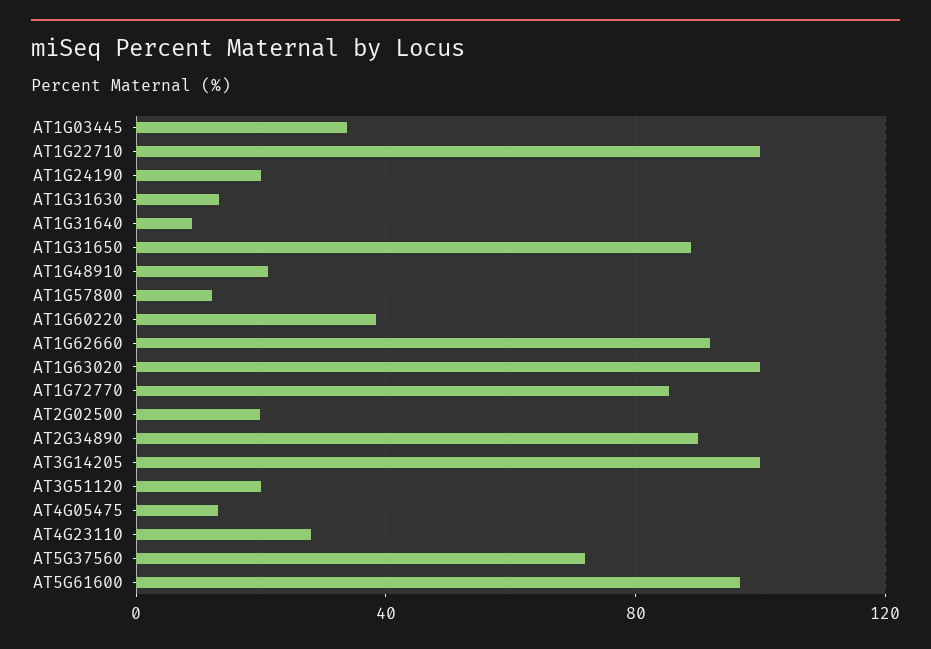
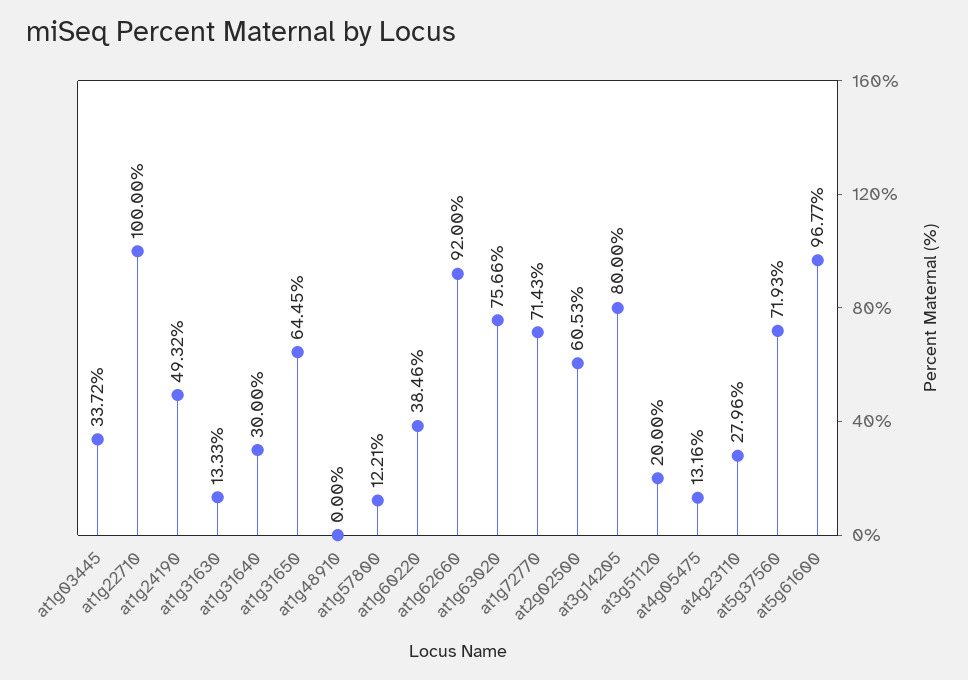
AT1G24190: 20 -> 49.32
AT1G31640: 10 -> 30
AT1G31650: 90 -> 64.45
AT1G48910: 20 -> 0
AT1G63020: 100 -> 75.66
AT1G72770: 85 -> 71.43
AT2G02500: 20 -> 60.53
AT2G34890: 90 -> none
AT3G14205: 100 -> 80

